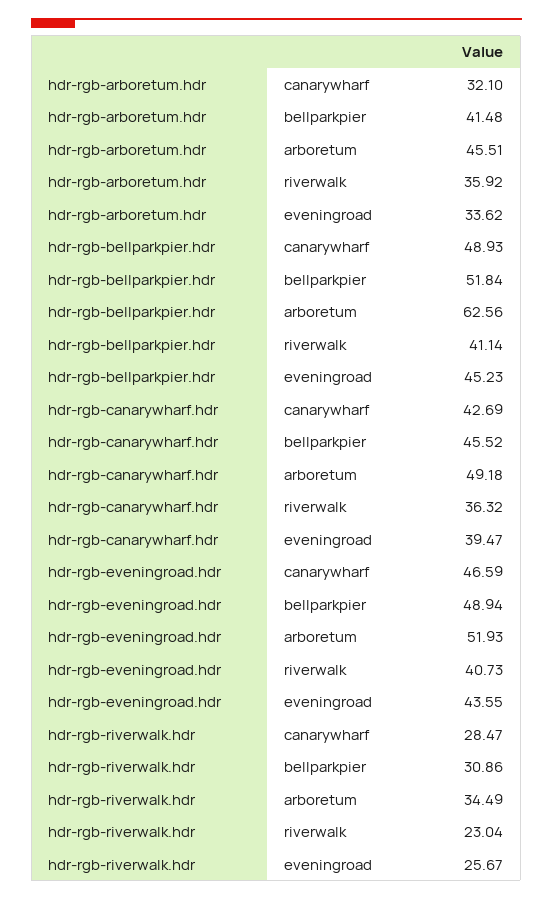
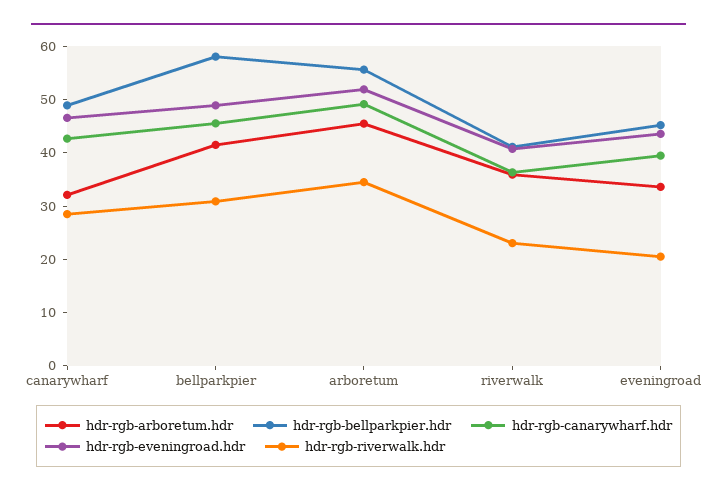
hdr-rgb-bellparkpier.hdr, bellparkpier: 51.84 -> 58
hdr-rgb-bellparkpier.hdr, arboretum: 62.56 -> 56
hdr-rgb-riverwalk.hdr, eveningroad: 25.67 -> 20

